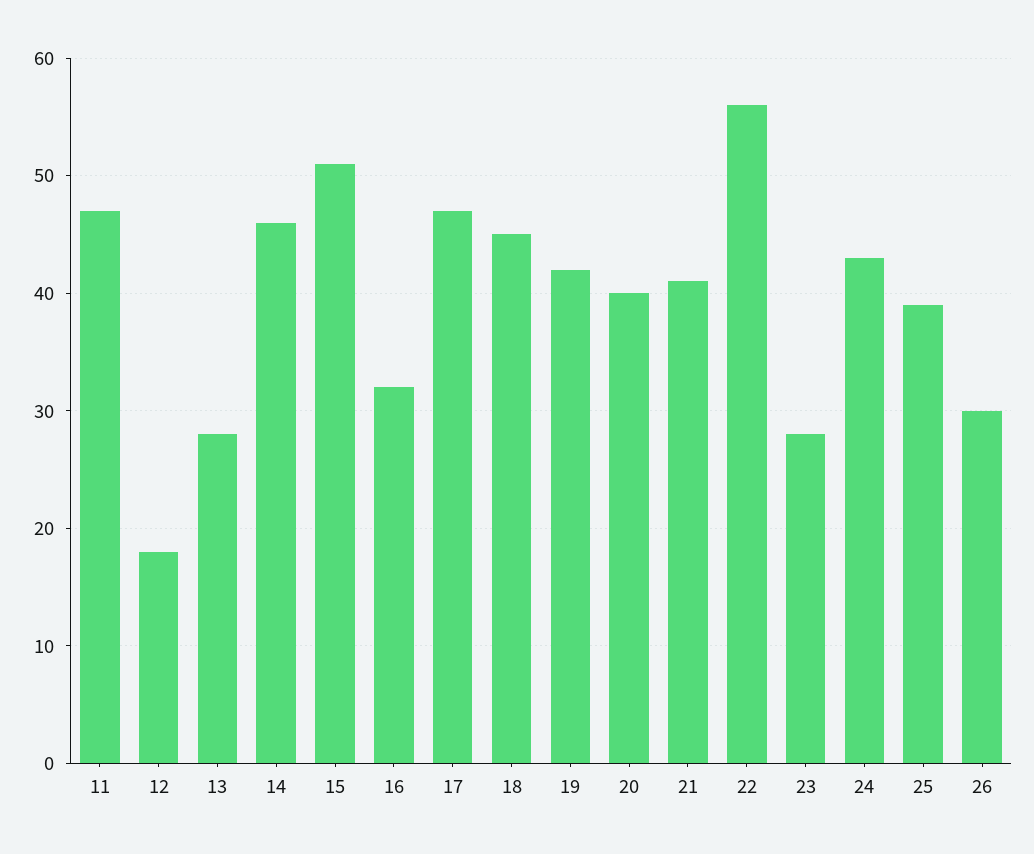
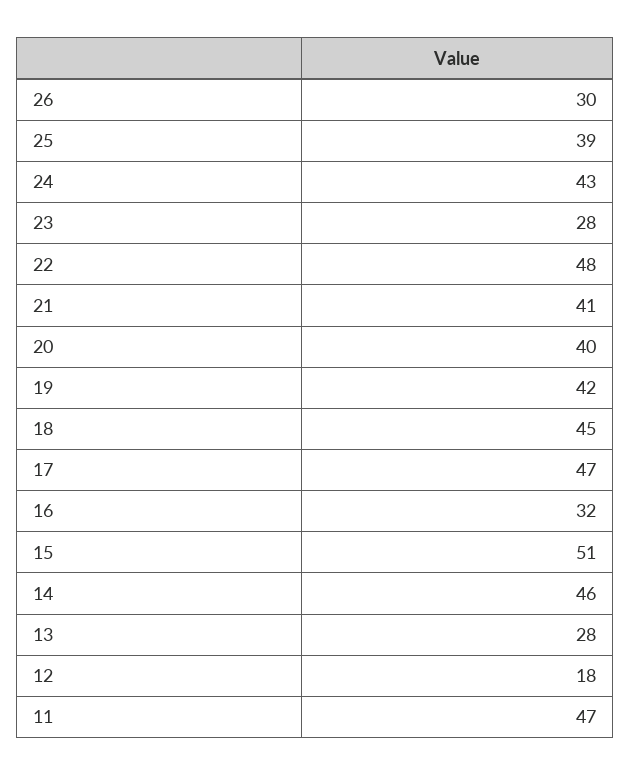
22: 56 -> 48

